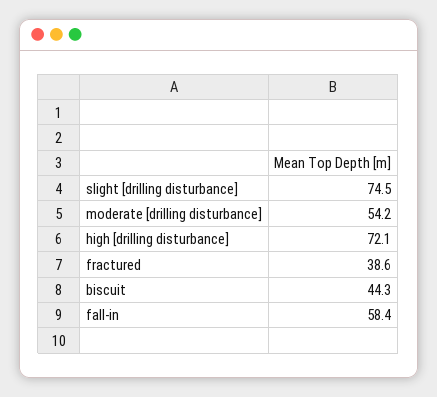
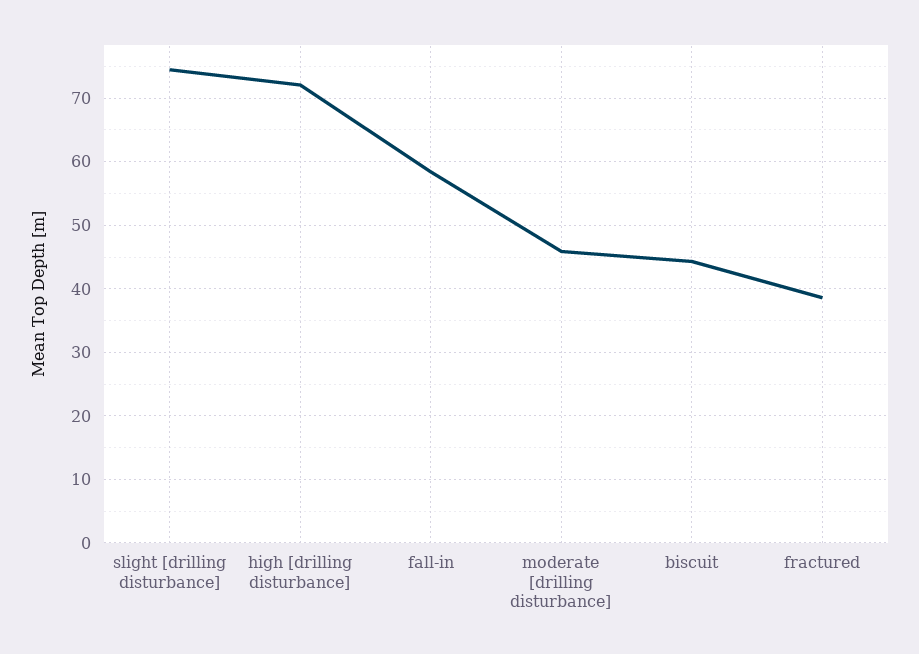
moderate [drilling disturbance]: 54.2 -> 46

